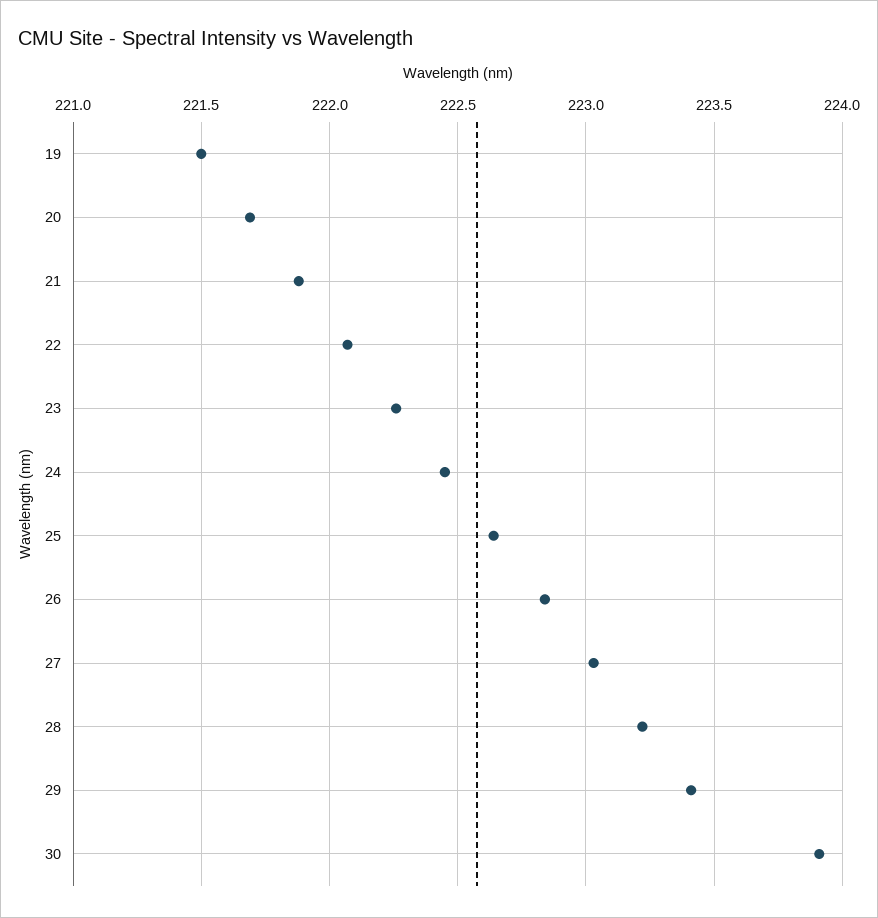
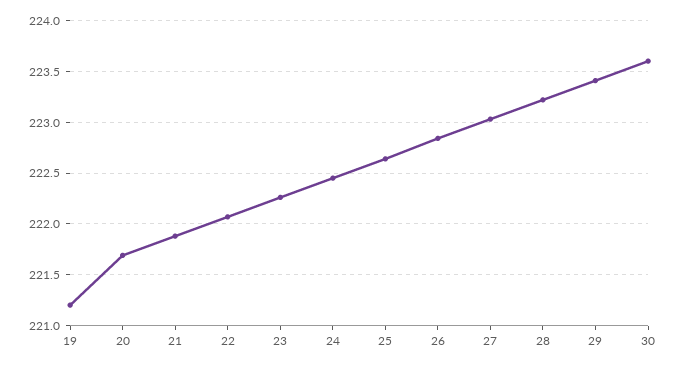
19: 221.5 -> 221.2
30: 223.9 -> 223.6

